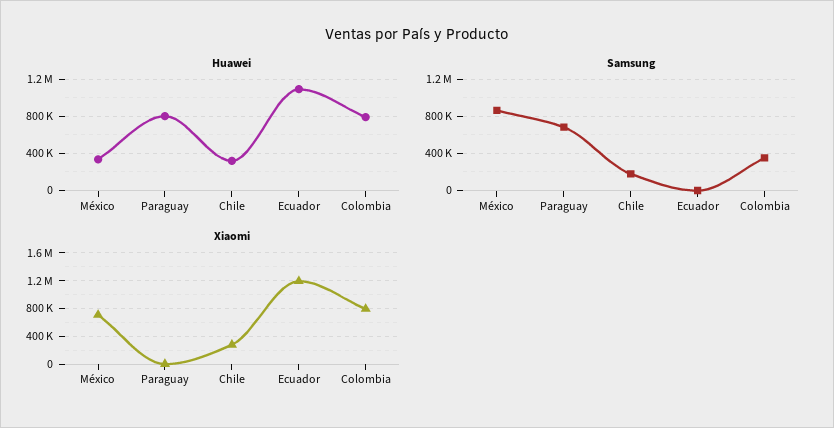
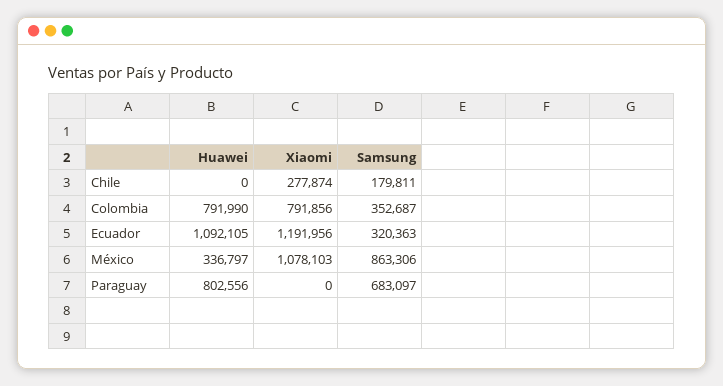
Huawei, Chile: 300000 -> 0
Samsung, Ecuador: 0 -> 320363
Xiaomi, México: 700000 -> 1078103

